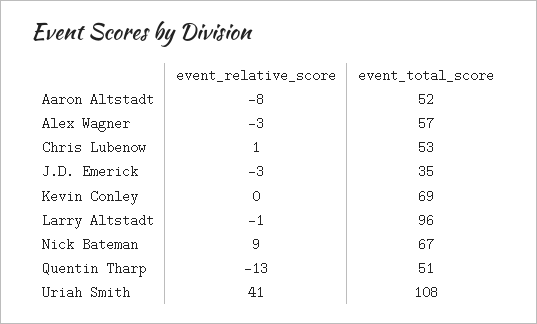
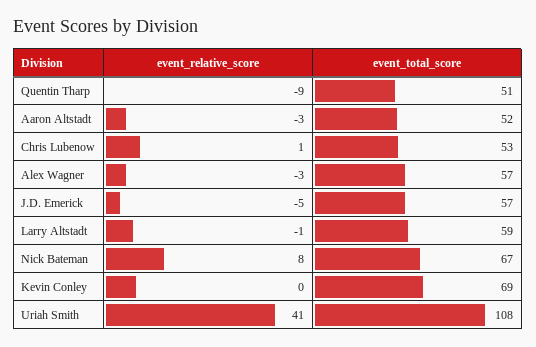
event_relative_score, Aaron Altstadt: -8 -> -3
event_relative_score, J.D. Emerick: -3 -> -5
event_total_score, J.D. Emerick: 35 -> 57
event_total_score, Larry Altstadt: 96 -> 59
event_relative_score, Nick Bateman: 9 -> 8
event_relative_score, Quentin Tharp: -13 -> -9

